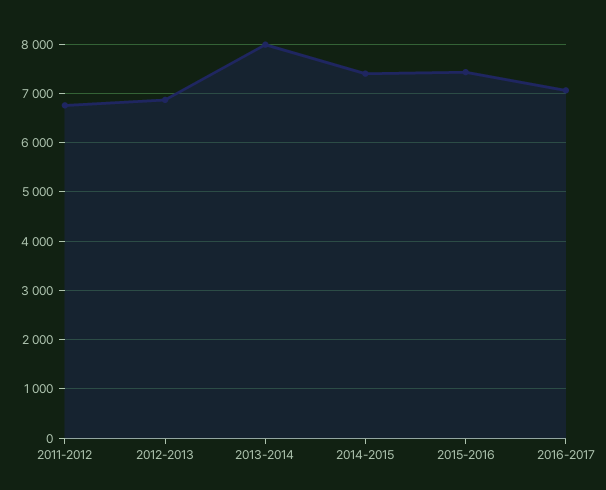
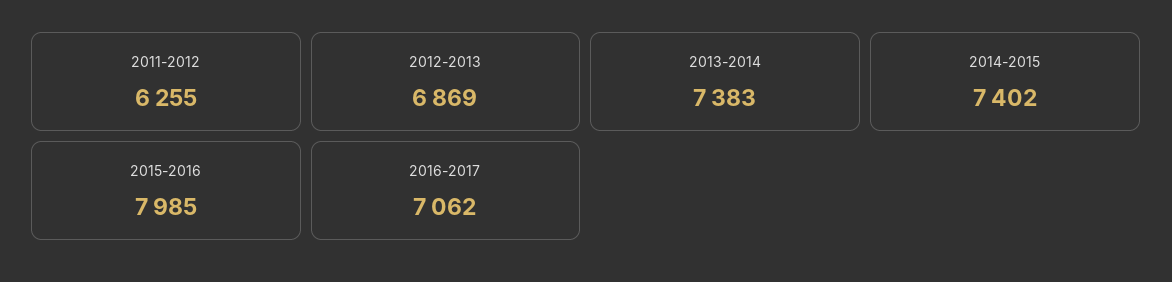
2011-2012: 6800 -> 6255
2013-2014: 8000 -> 7383
2015-2016: 7400 -> 7985

